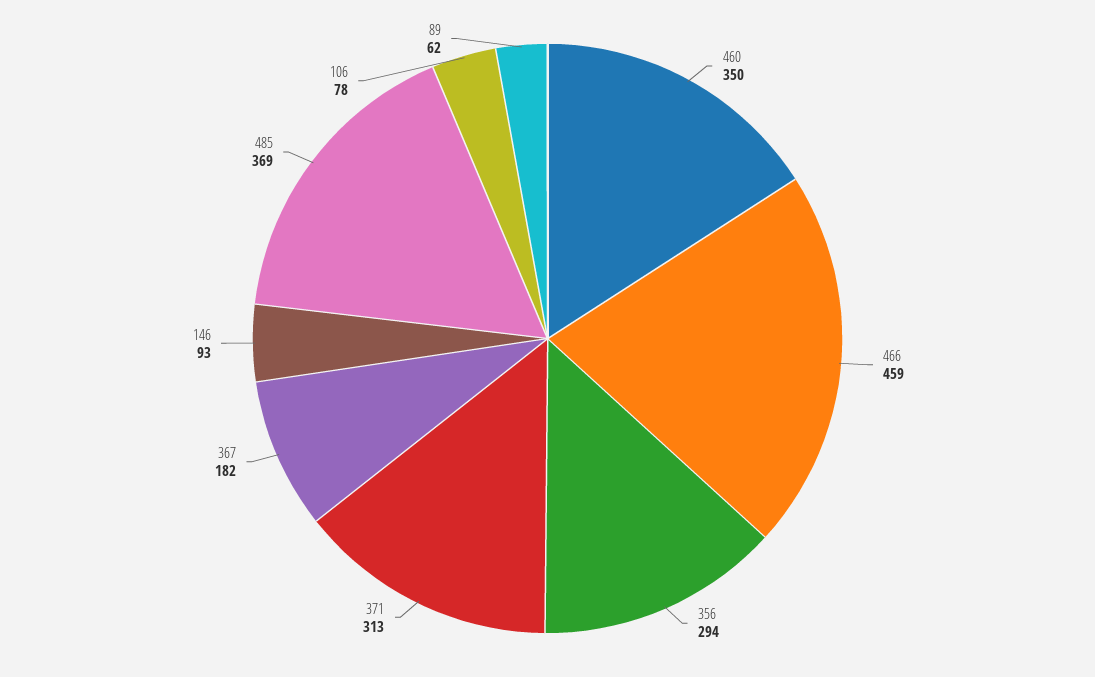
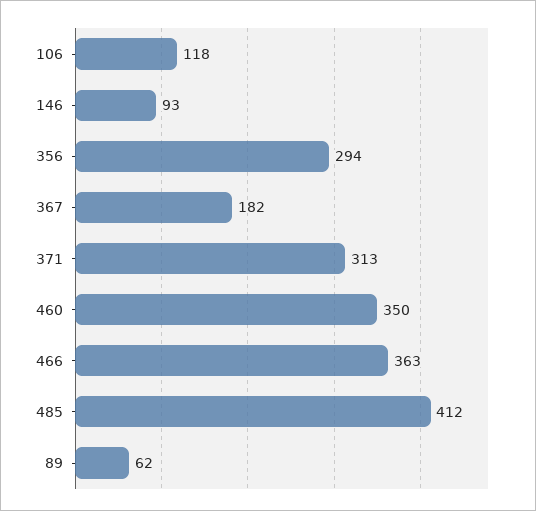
466: 459 -> 363
485: 369 -> 412
106: 78 -> 118

